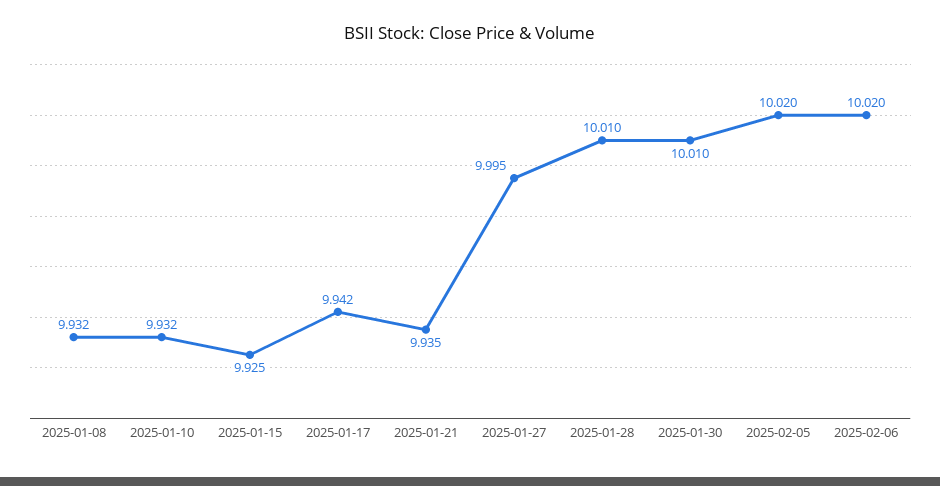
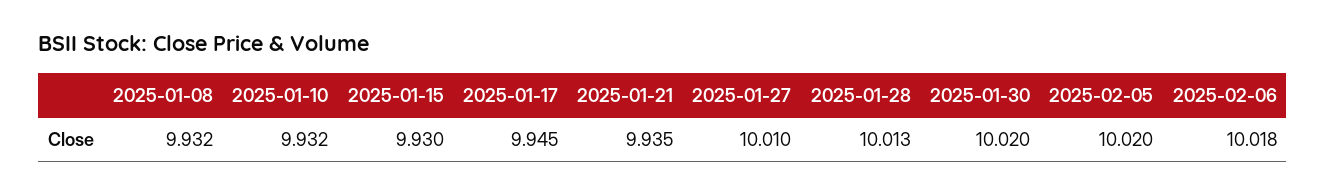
2025-01-15: 9.925 -> 9.93
2025-01-17: 9.942 -> 9.945
2025-01-27: 9.995 -> 10.01
2025-01-28: 10.01 -> 10.013
2025-01-30: 10.01 -> 10.02
2025-02-06: 10.02 -> 10.018

